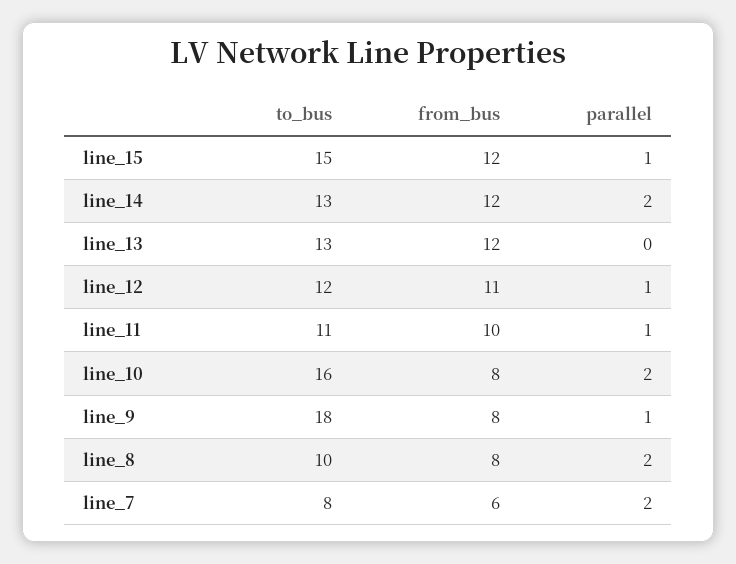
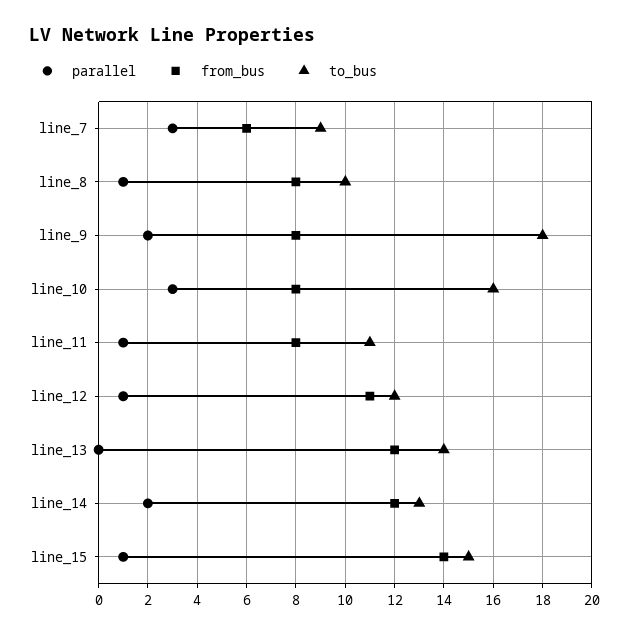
from_bus, line_15: 12 -> 14
to_bus, line_13: 13 -> 14
from_bus, line_11: 10 -> 8
parallel, line_10: 2 -> 3
parallel, line_9: 1 -> 2
parallel, line_8: 2 -> 1
to_bus, line_7: 8 -> 9
parallel, line_7: 2 -> 3

